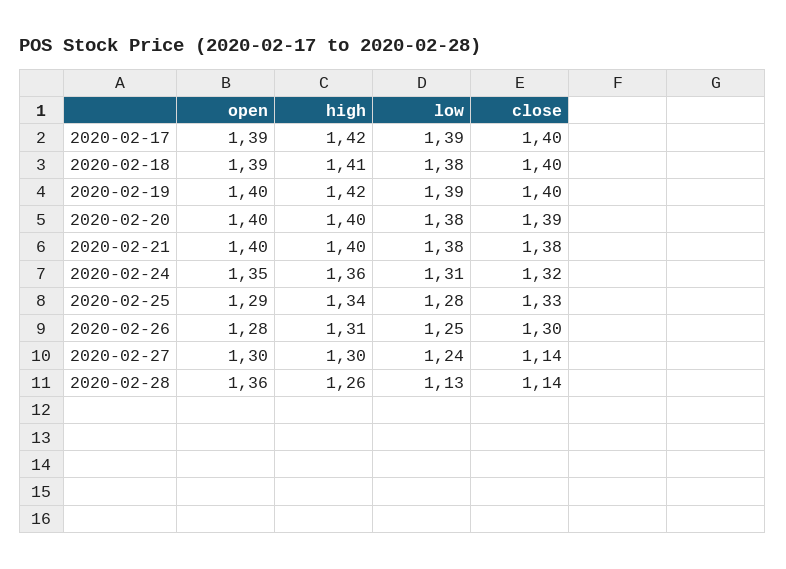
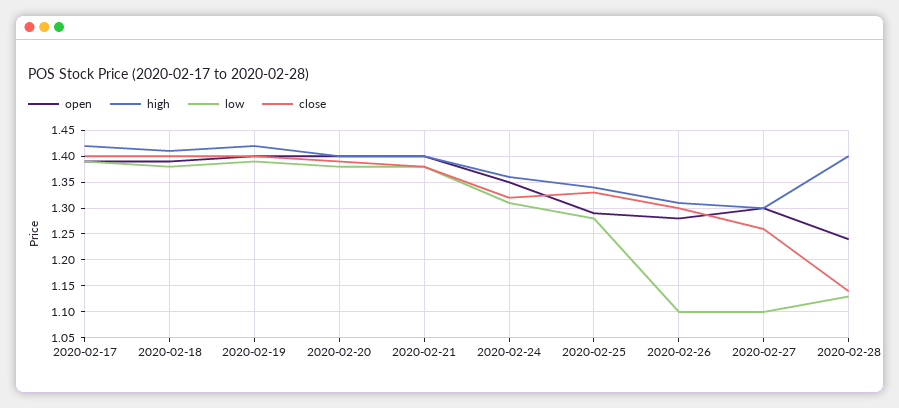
low, 2020-02-26: 1.25 -> 1.1
low, 2020-02-27: 1.24 -> 1.1
close, 2020-02-27: 1.14 -> 1.25
open, 2020-02-28: 1.36 -> 1.25
high, 2020-02-28: 1.26 -> 1.4

